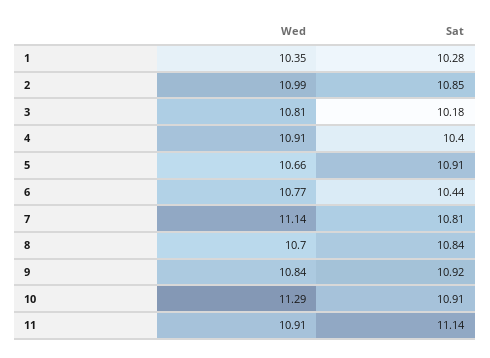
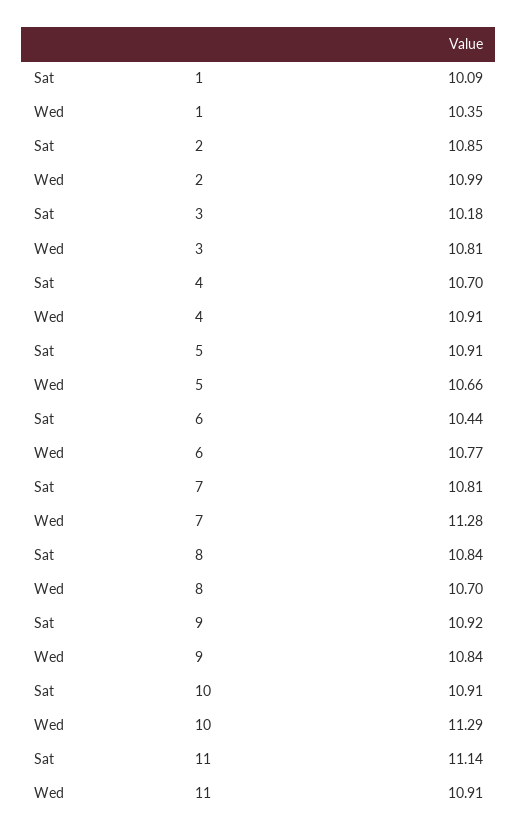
Sat, 1: 10.28 -> 10.09
Sat, 4: 10.4 -> 10.7
Wed, 7: 11.14 -> 11.28

